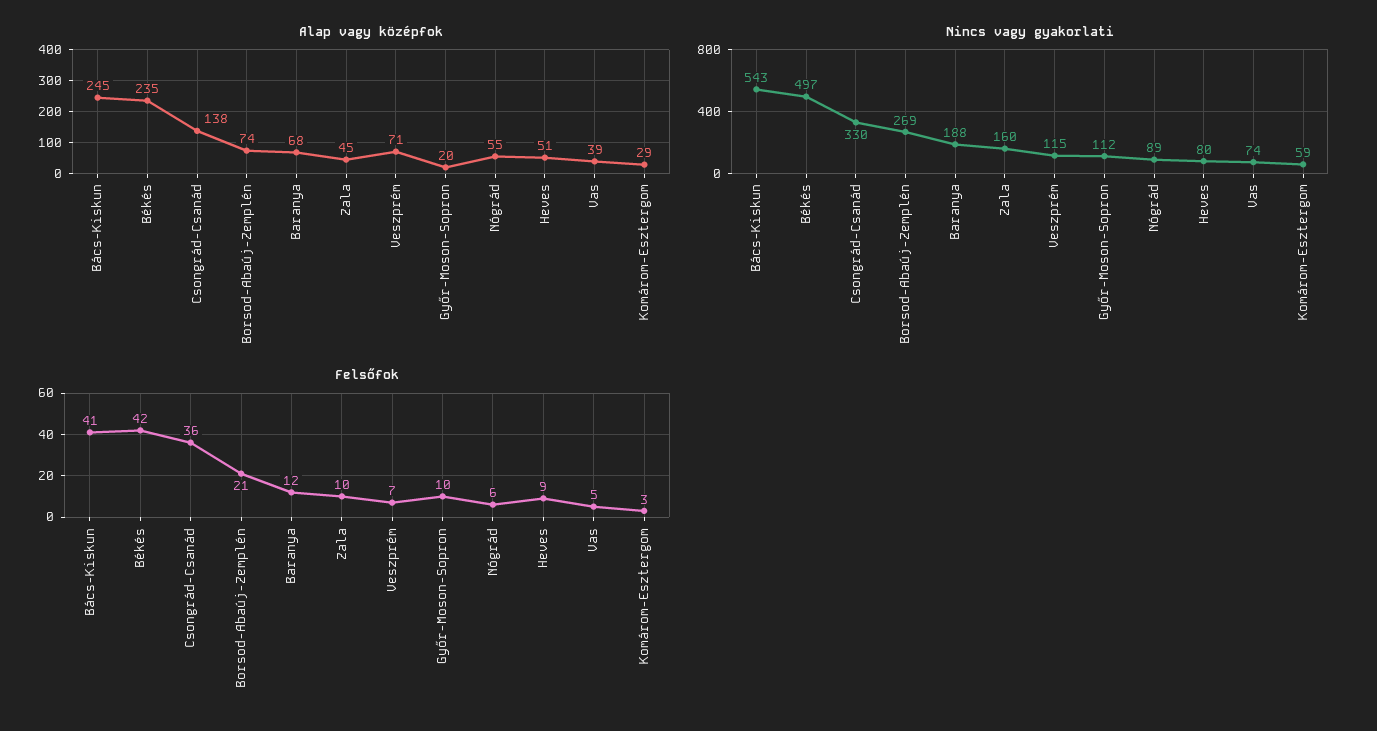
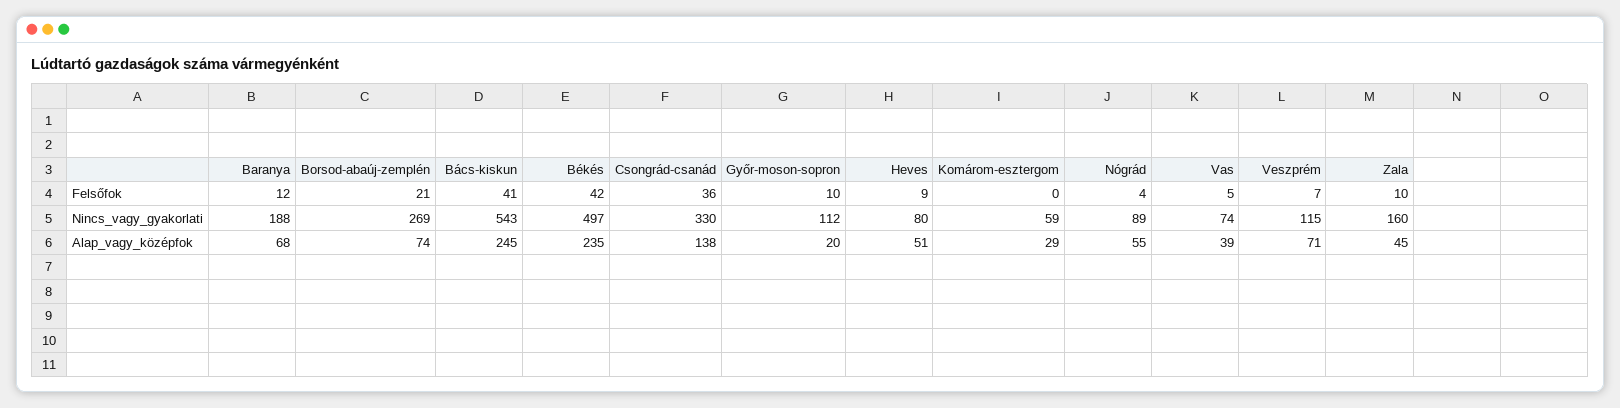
Felsőfok, Nógrád: 6 -> 4
Felsőfok, Komárom-Esztergom: 3 -> 0

